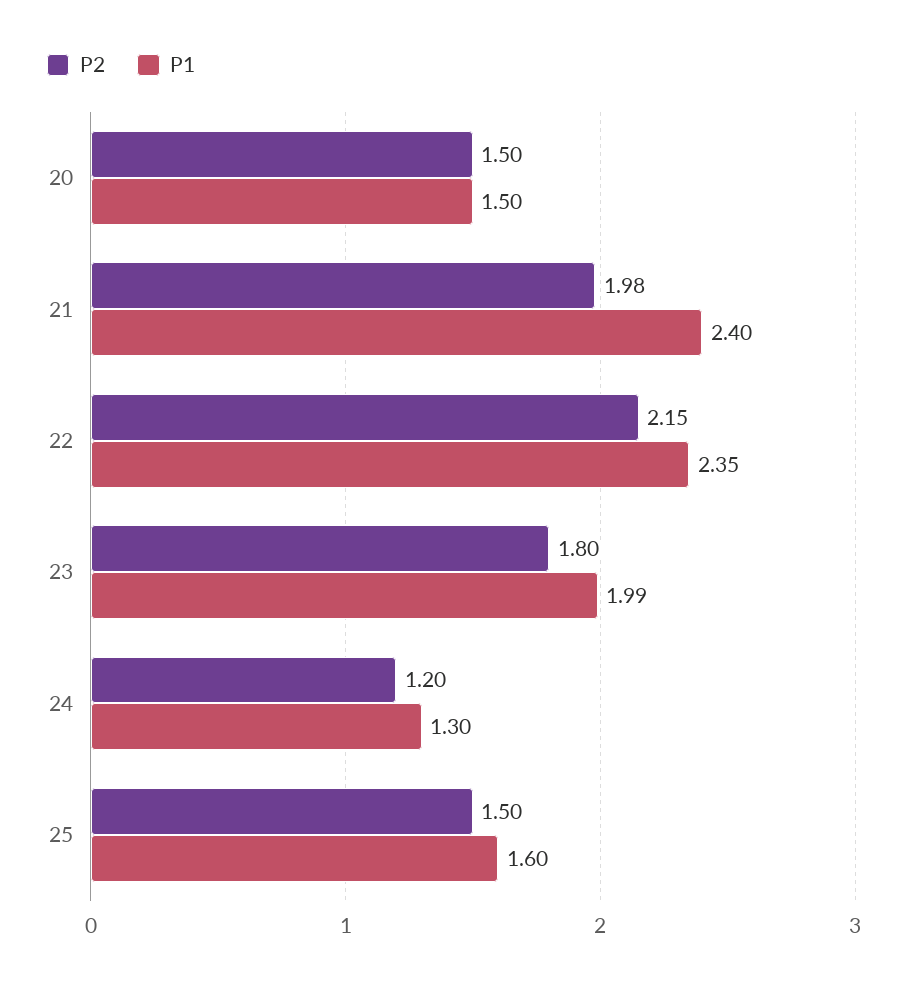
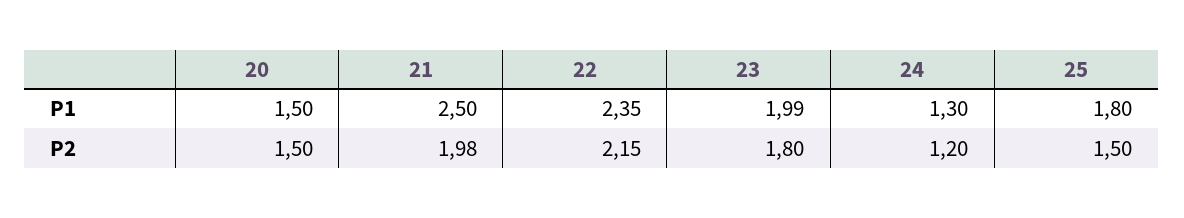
P1, 21: 2.4 -> 2.5
P1, 25: 1.6 -> 1.8

